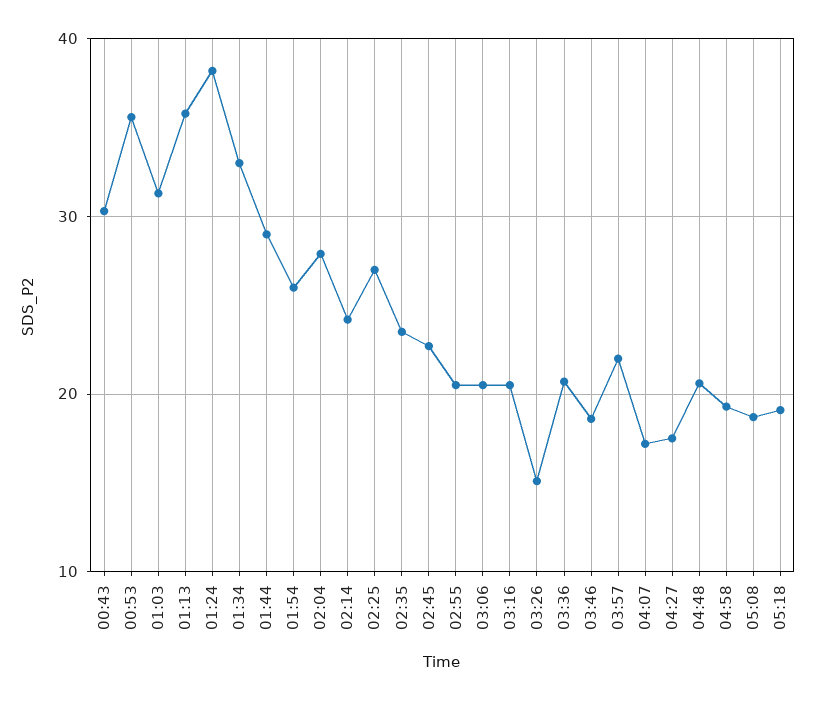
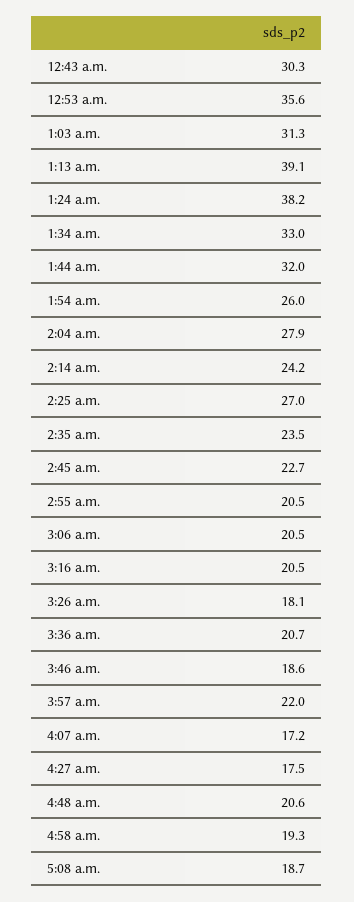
01:13: 36 -> 39.1
01:44: 29 -> 32
03:26: 15 -> 18.1
05:18: 19 -> none

